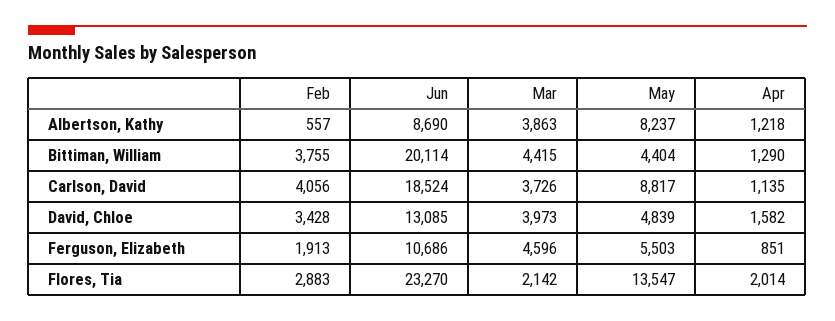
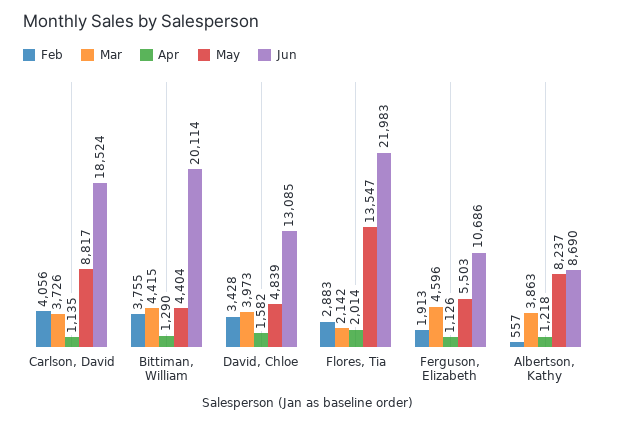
Apr, Ferguson, Elizabeth: 851 -> 1126
Jun, Flores, Tia: 23270 -> 21983

